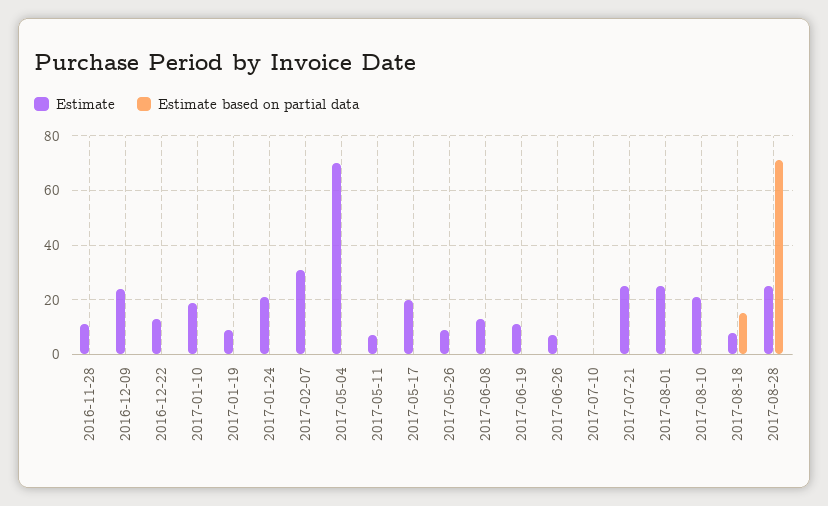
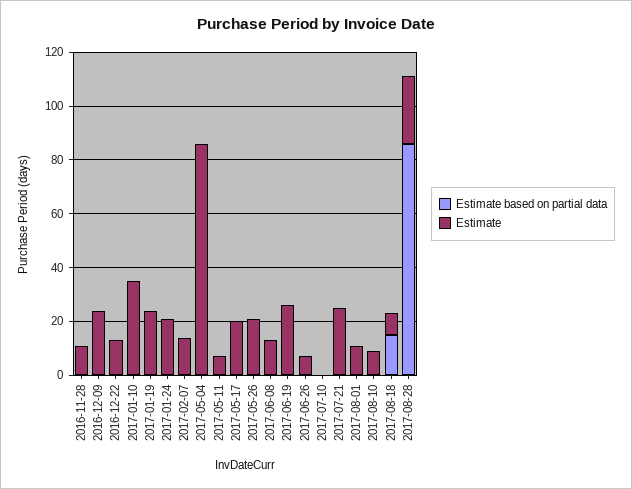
Estimate, 2017-01-10: 20 -> 35
Estimate, 2017-01-19: 10 -> 25
Estimate, 2017-02-07: 30 -> 15
Estimate, 2017-05-04: 70 -> 85
Estimate, 2017-05-26: 10 -> 20
Estimate, 2017-06-19: 10 -> 25
Estimate, 2017-08-01: 25 -> 10
Estimate, 2017-08-10: 20 -> 10
Estimate based on partial data, 2017-08-28: 70 -> 85

